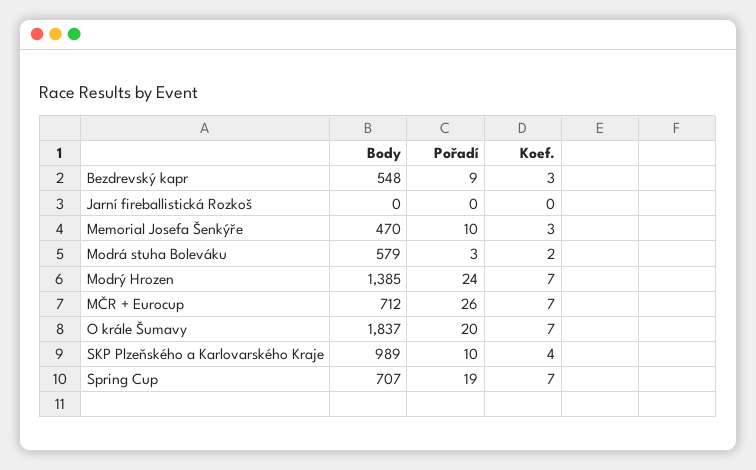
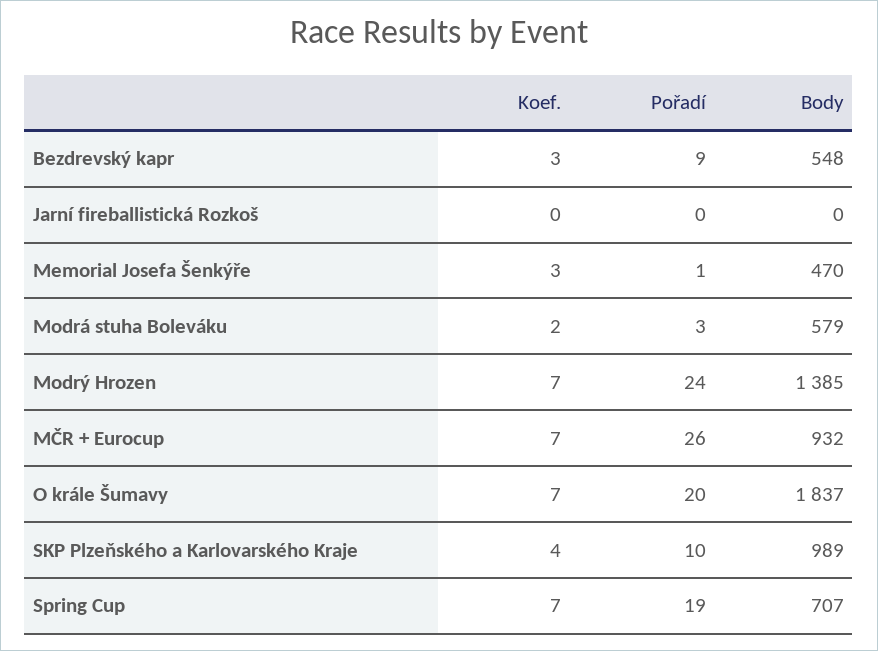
Pořadí, Memorial Josefa Šenkýře: 10 -> 1
Body, MČR + Eurocup: 712 -> 932

